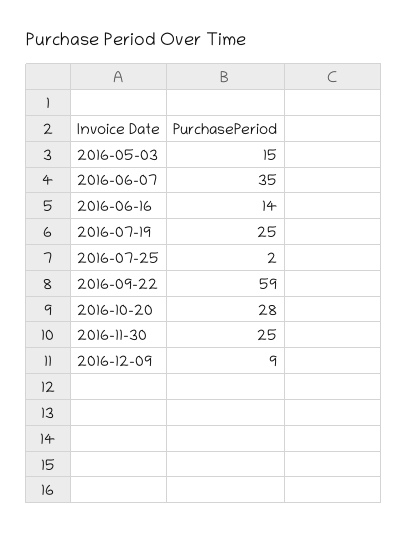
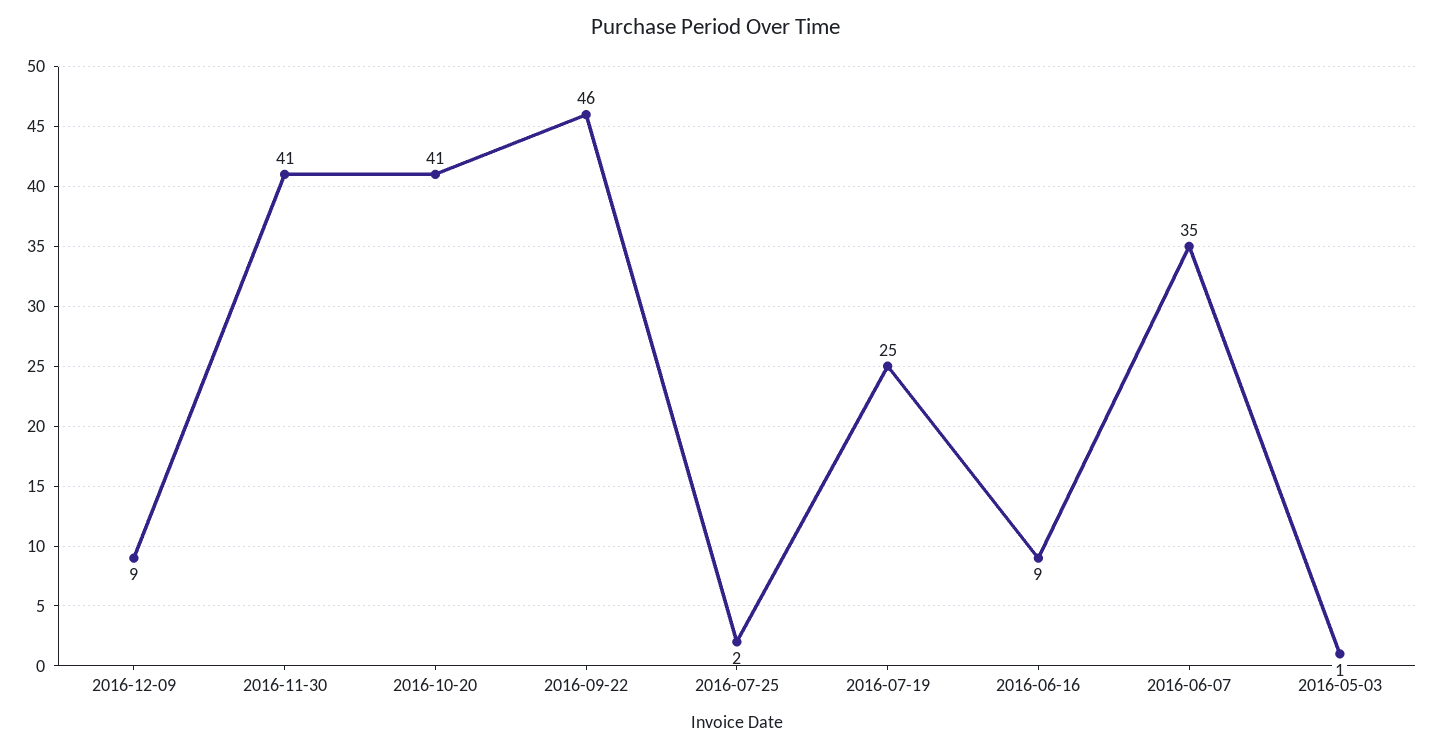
2016-05-03: 15 -> 1
2016-06-16: 14 -> 9
2016-09-22: 59 -> 46
2016-10-20: 28 -> 41
2016-11-30: 25 -> 41

